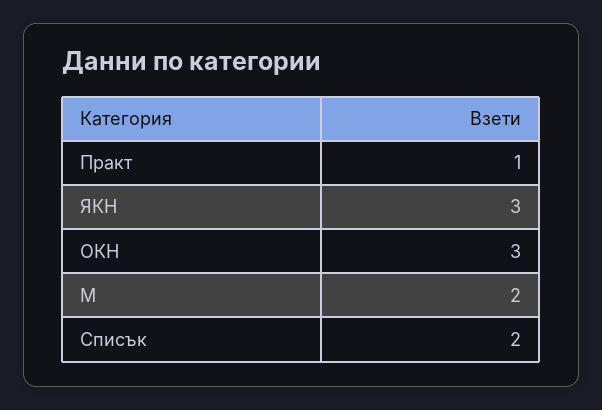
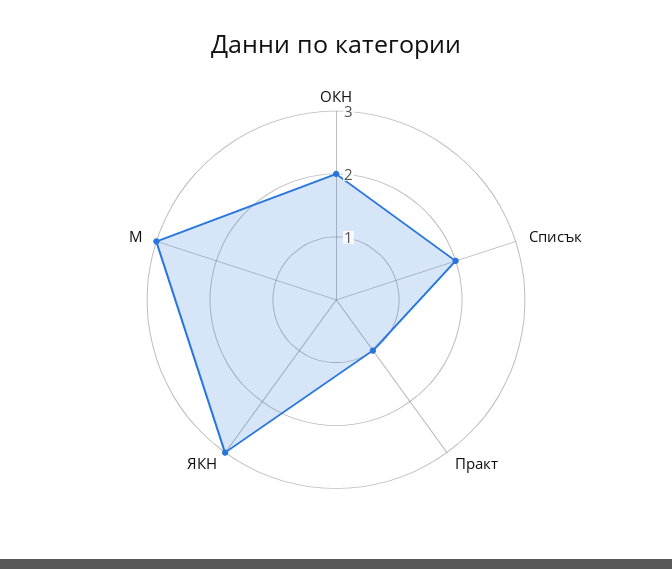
ОКН: 3 -> 2
М: 2 -> 3

